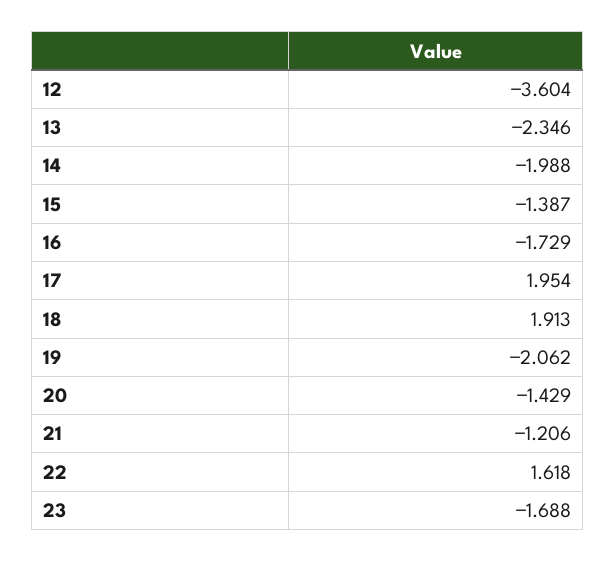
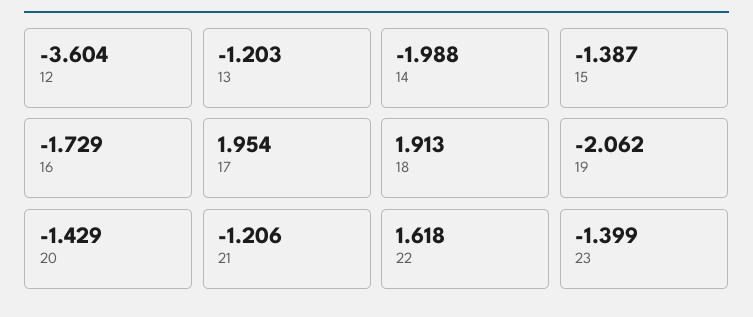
13: -2.346 -> -1.203
23: -1.688 -> -1.399

